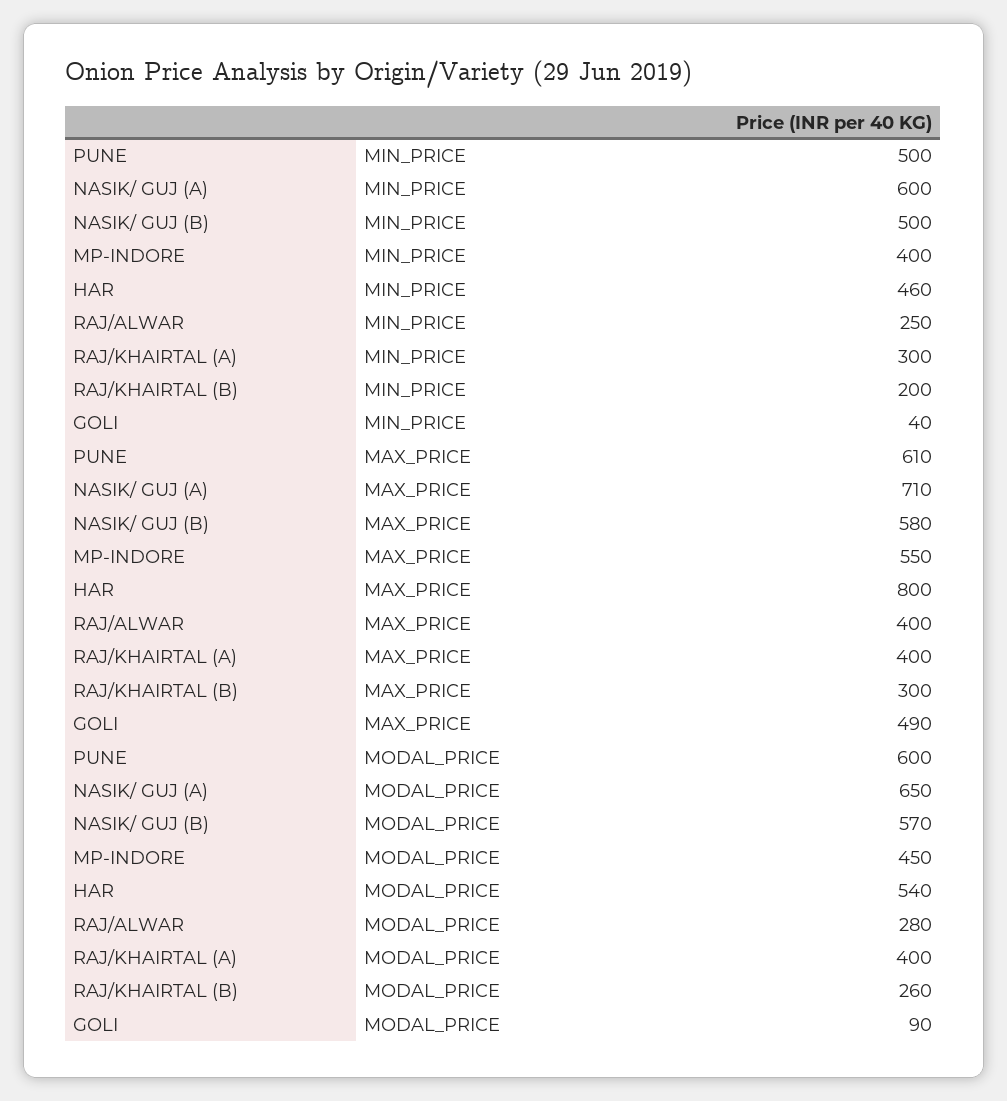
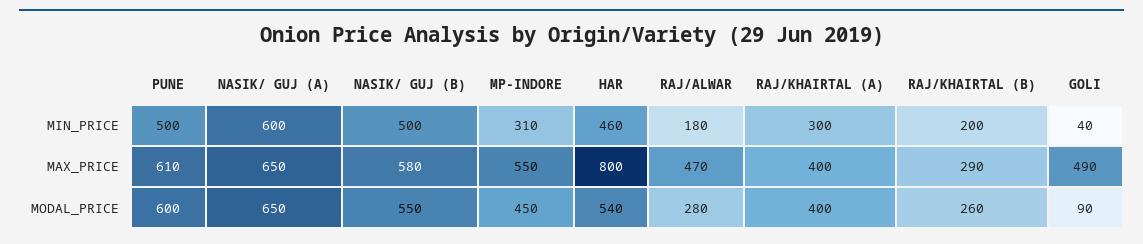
MP-INDORE, MIN_PRICE: 400 -> 310
RAJ/ALWAR, MIN_PRICE: 250 -> 180
NASIK/ GUJ (A), MAX_PRICE: 710 -> 650
RAJ/ALWAR, MAX_PRICE: 400 -> 470
RAJ/KHAIRTAL (B), MAX_PRICE: 300 -> 290
NASIK/ GUJ (B), MODAL_PRICE: 570 -> 550

